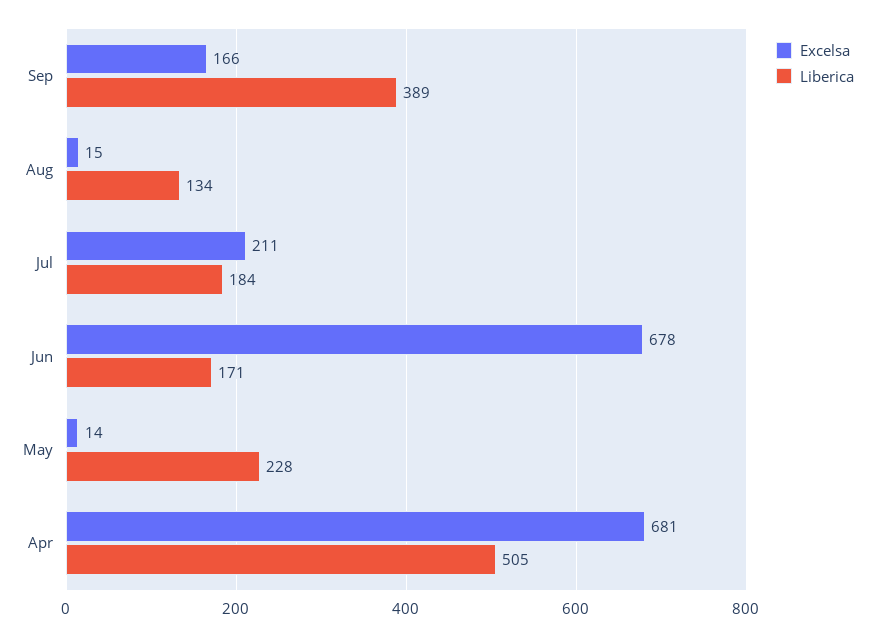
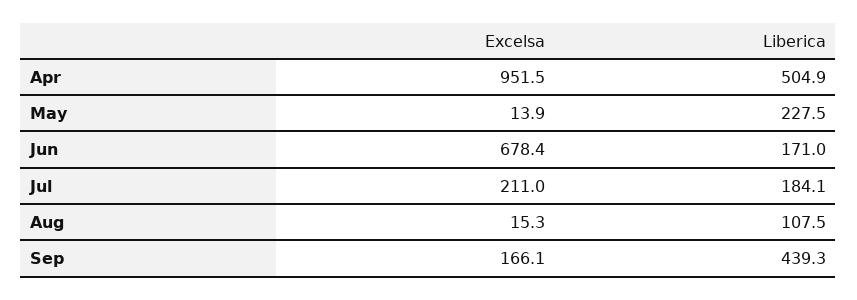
Liberica, Sep: 389 -> 439.3
Liberica, Aug: 134 -> 107.5
Excelsa, Apr: 681 -> 951.5

